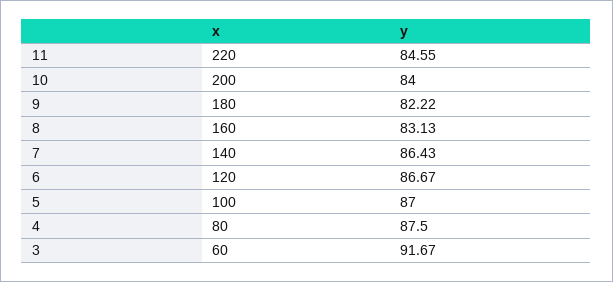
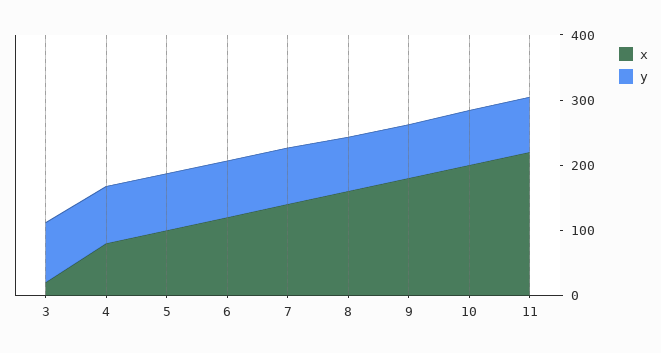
x, 3: 60 -> 20

